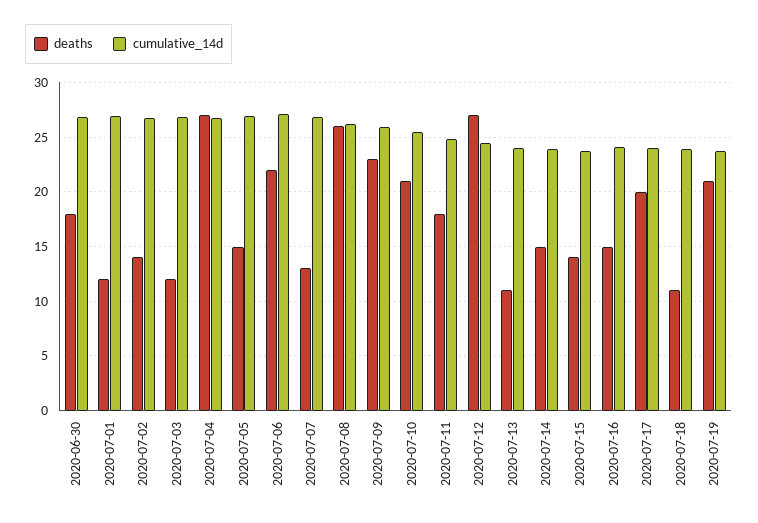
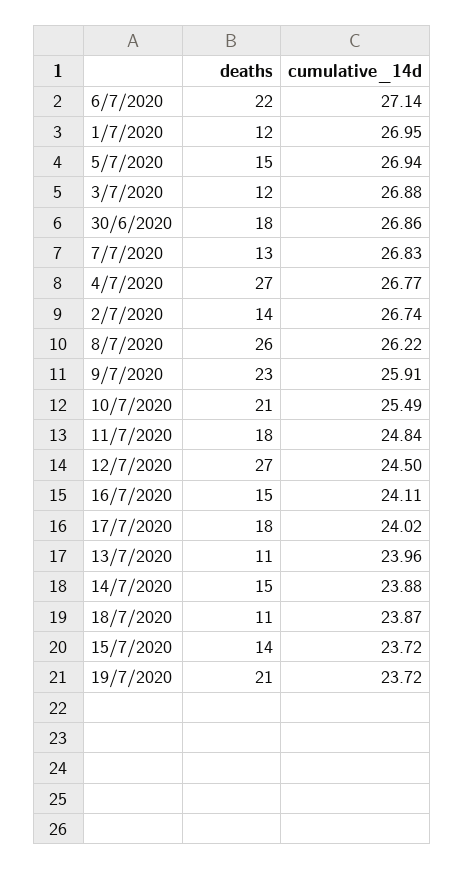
deaths, 2020-07-17: 20 -> 18

